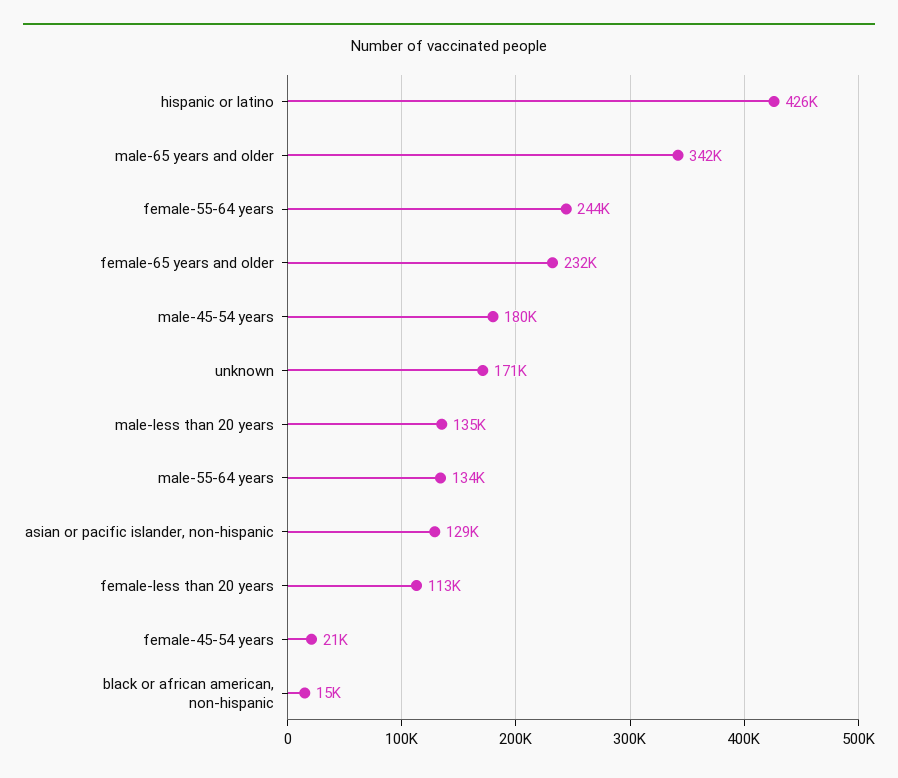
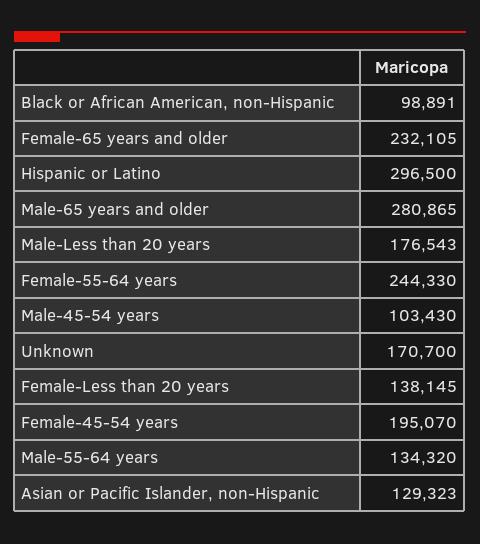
hispanic or latino: 426000 -> 296500
male-65 years and older: 342000 -> 280865
male-45-54 years: 180000 -> 103430
male-less than 20 years: 135000 -> 176543
female-less than 20 years: 113000 -> 138145
female-45-54 years: 21000 -> 195070
black or african american, non-hispanic: 15000 -> 98891

